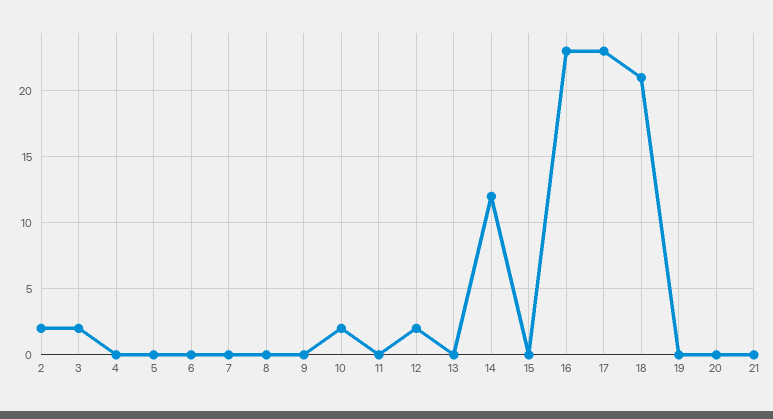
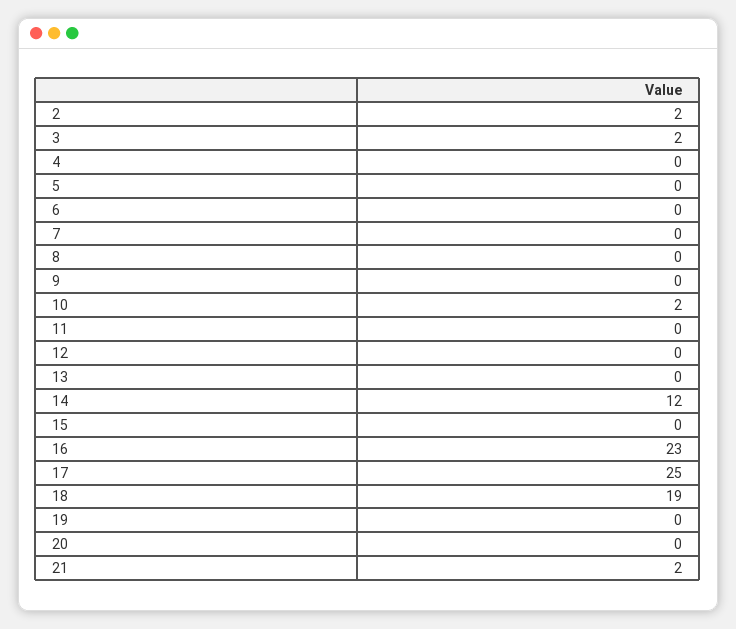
12: 2 -> 0
17: 23 -> 25
18: 21 -> 19
21: 0 -> 2

